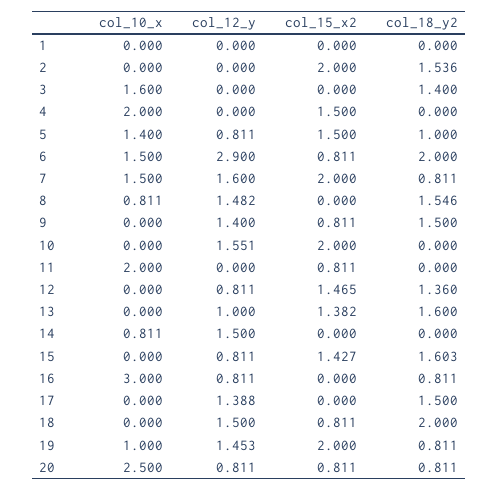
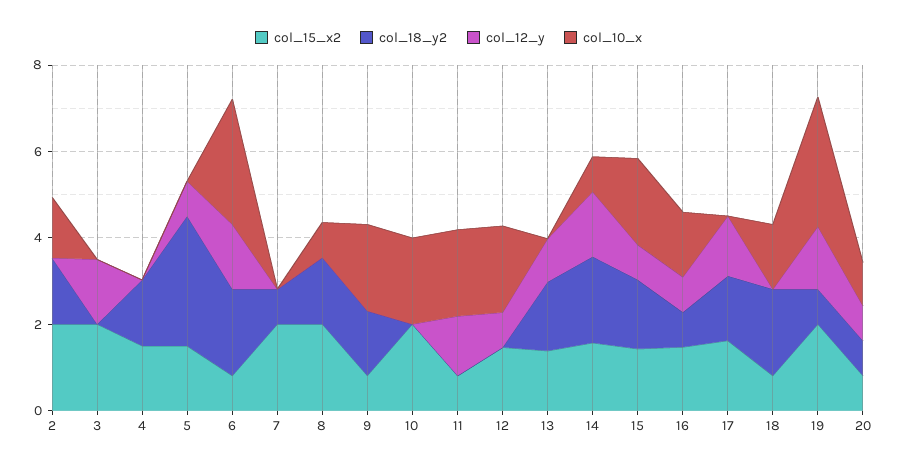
col_10_x, 1: 0 -> none
col_12_y, 1: 0 -> none
col_15_x2, 1: 0 -> none
col_18_y2, 1: 0 -> none
col_10_x, 2: 0 -> 1.5
col_10_x, 3: 1.6 -> 0
col_12_y, 3: 0 -> 1.5
col_15_x2, 3: 0 -> 2
col_18_y2, 3: 1.4 -> 0
col_10_x, 4: 2 -> 0
col_18_y2, 4: 0 -> 1.5
col_10_x, 5: 1.4 -> 0
col_18_y2, 5: 1 -> 3
col_10_x, 6: 1.5 -> 3
col_12_y, 6: 2.9 -> 1.5
col_10_x, 7: 1.5 -> 0
col_12_y, 7: 1.6 -> 0
col_12_y, 8: 1.482 -> 0
col_15_x2, 8: 0 -> 2
col_10_x, 9: 0 -> 2
col_12_y, 9: 1.4 -> 0
col_10_x, 10: 0 -> 2
col_12_y, 10: 1.551 -> 0
col_12_y, 11: 0 -> 1.5
col_10_x, 12: 0 -> 2
col_18_y2, 12: 1.36 -> 0
col_15_x2, 14: 0 -> 1.5
col_18_y2, 14: 0 -> 2
col_10_x, 15: 0 -> 2
col_10_x, 16: 3 -> 1.5
col_15_x2, 16: 0 -> 1.5
col_15_x2, 17: 0 -> 1.5
col_10_x, 18: 0 -> 1.5
col_12_y, 18: 1.5 -> 0
col_10_x, 19: 1 -> 3
col_10_x, 20: 2.5 -> 1

